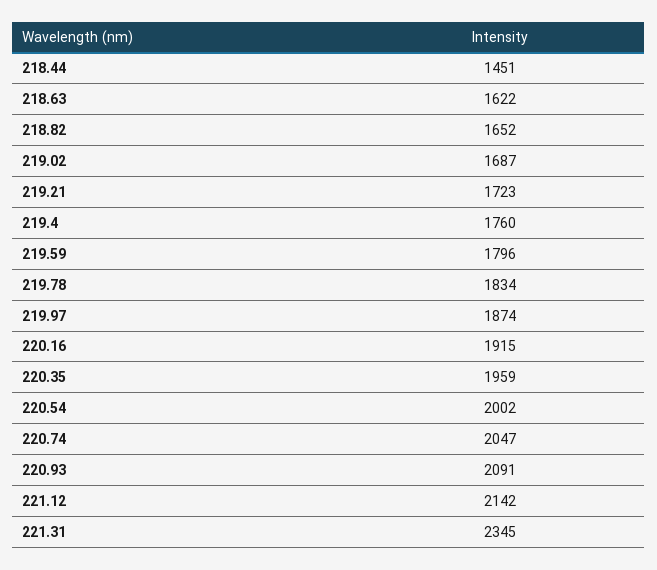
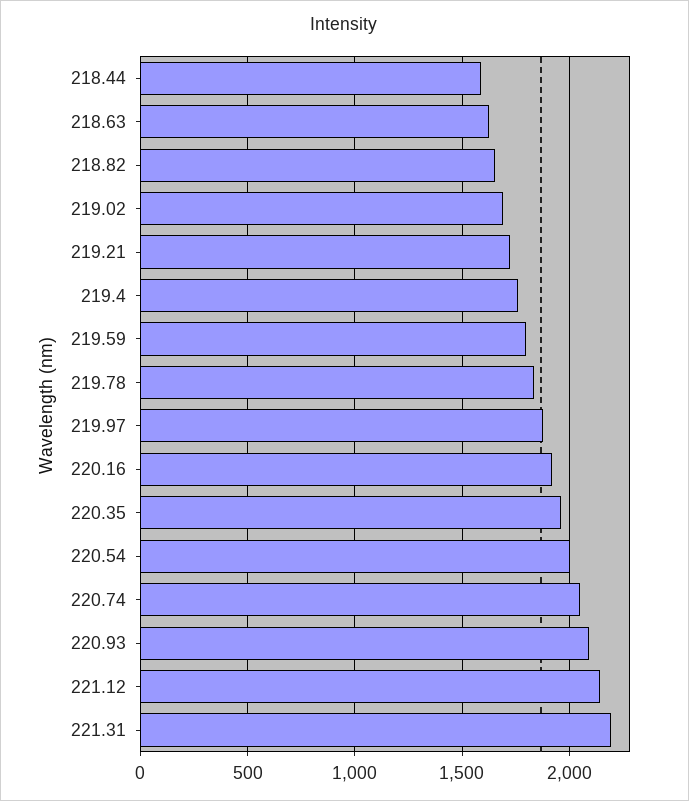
218.44: 1451 -> 1600
221.31: 2345 -> 2200

